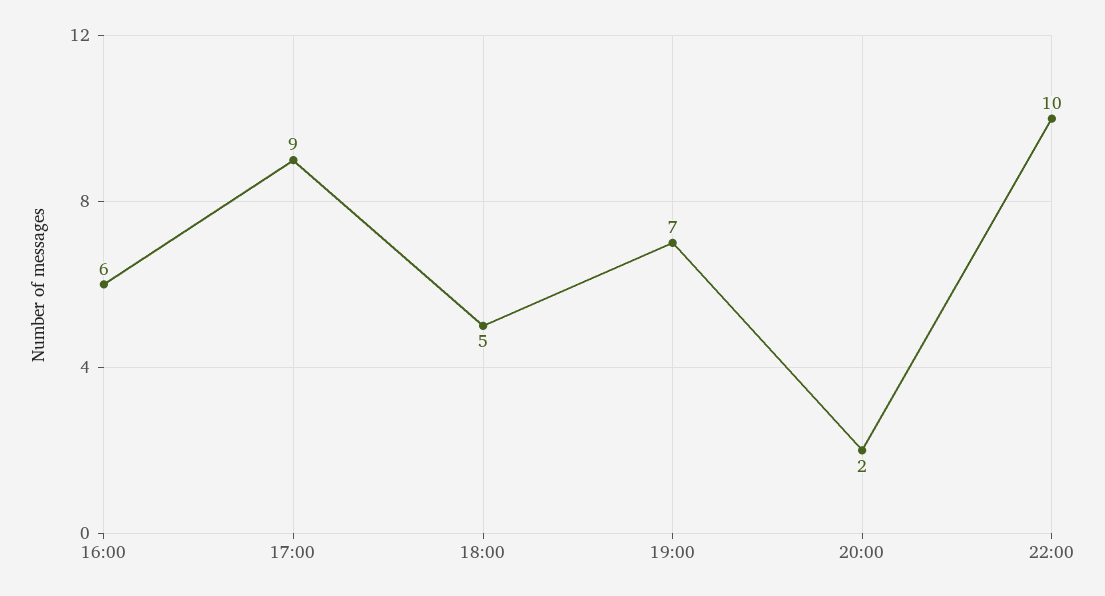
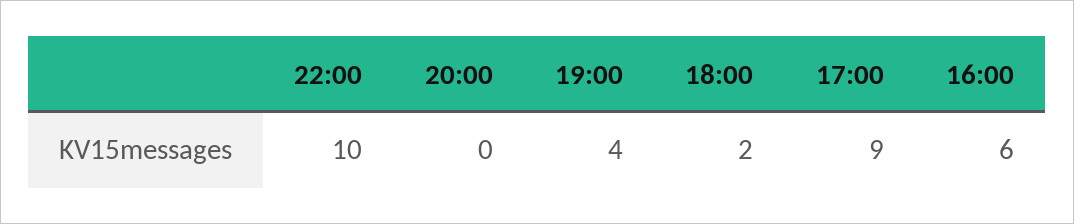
18:00: 5 -> 2
19:00: 7 -> 4
20:00: 2 -> 0

